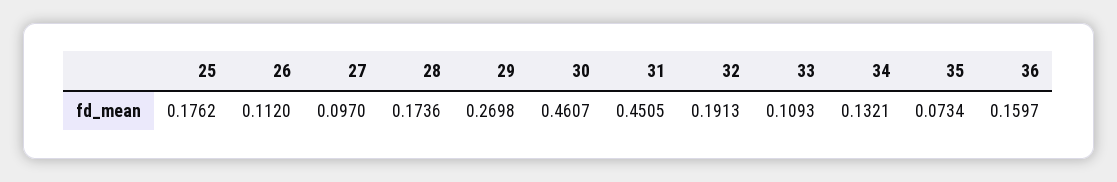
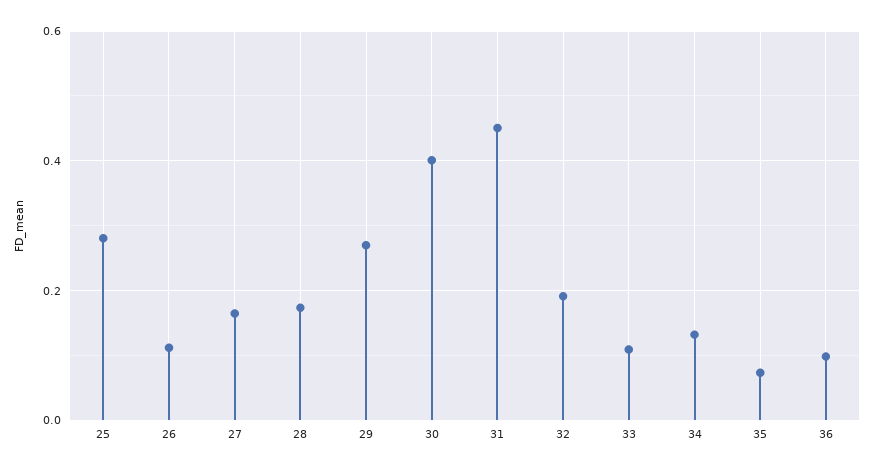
25: 0.1762 -> 0.28
27: 0.097 -> 0.16
30: 0.4607 -> 0.4
36: 0.1597 -> 0.1

